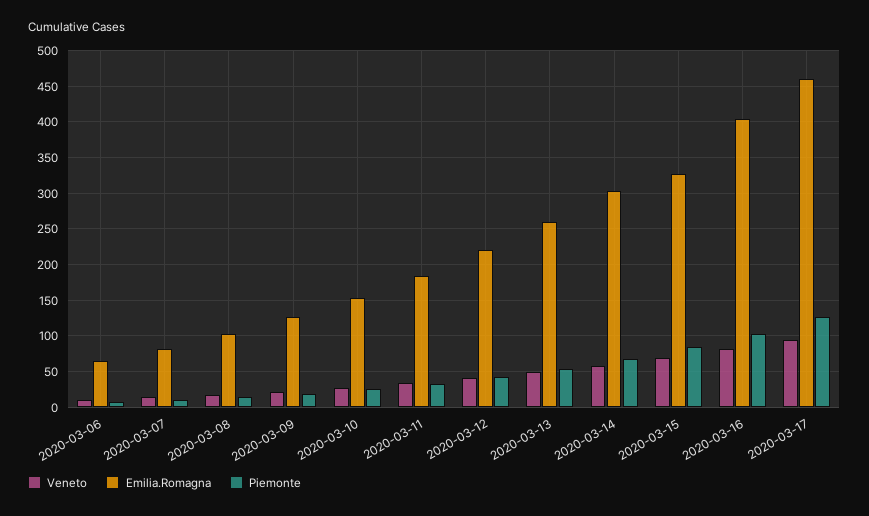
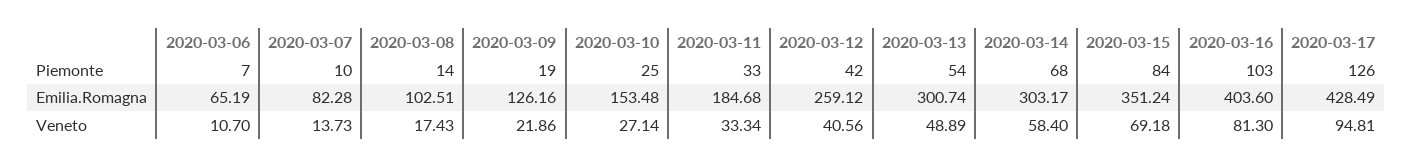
Emilia.Romagna, 2020-03-12: 220 -> 259.12
Emilia.Romagna, 2020-03-13: 260 -> 300.74
Emilia.Romagna, 2020-03-15: 330 -> 351.24
Emilia.Romagna, 2020-03-17: 460 -> 428.49

